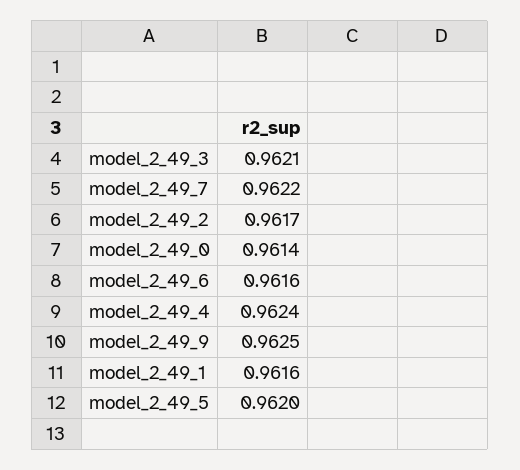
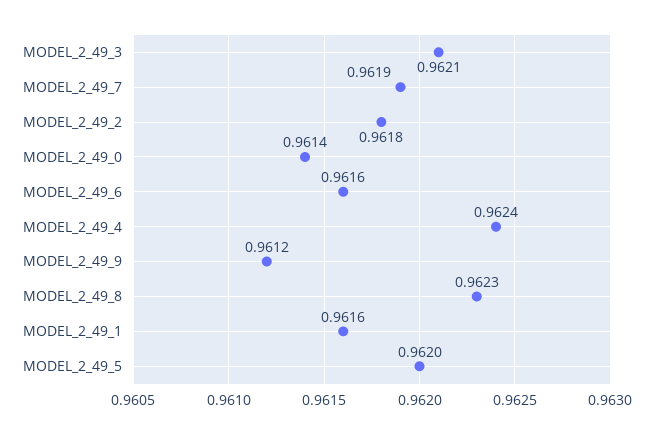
model_2_49_7: 0.9622 -> 0.9619
model_2_49_2: 0.9617 -> 0.9618
model_2_49_9: 0.9625 -> 0.9612
MODEL_2_49_8: none -> 0.9623

